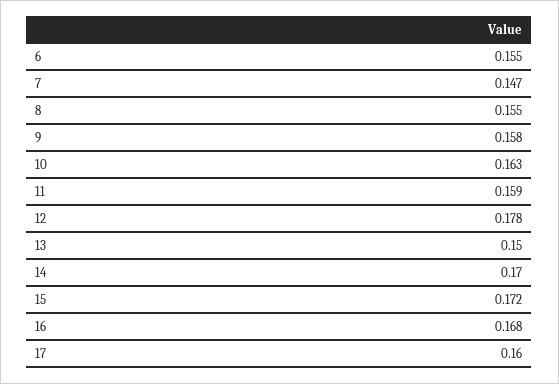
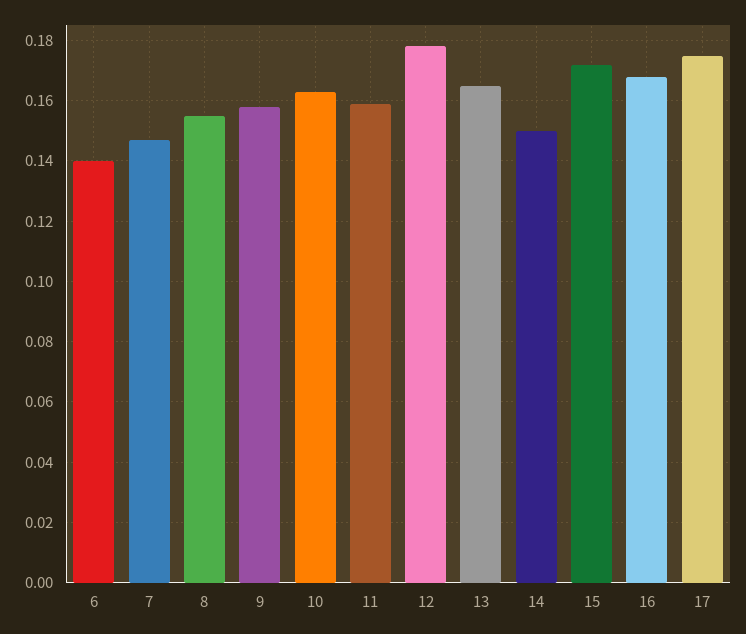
6: 0.155 -> 0.14
13: 0.15 -> 0.165
14: 0.17 -> 0.15
17: 0.16 -> 0.175

